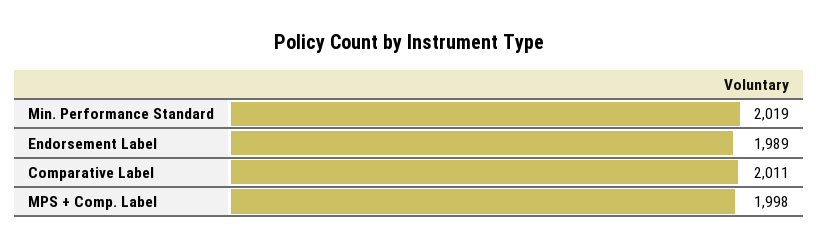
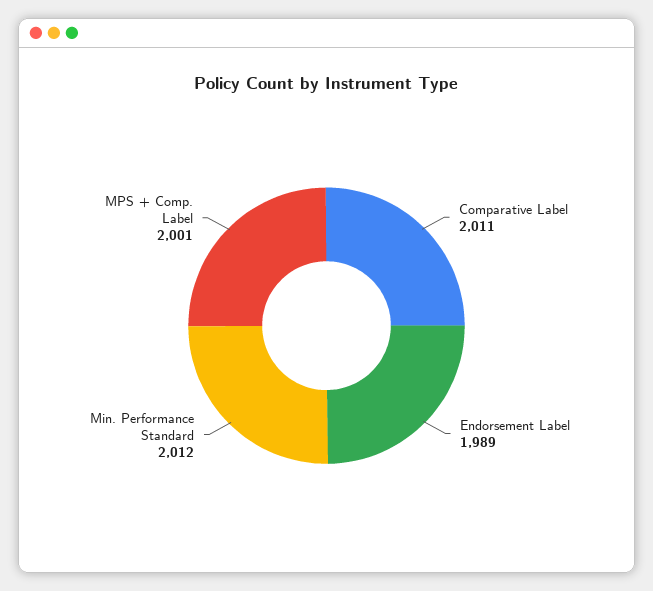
Min. Performance Standard: 2019 -> 2012
MPS + Comp. Label: 1998 -> 2001

